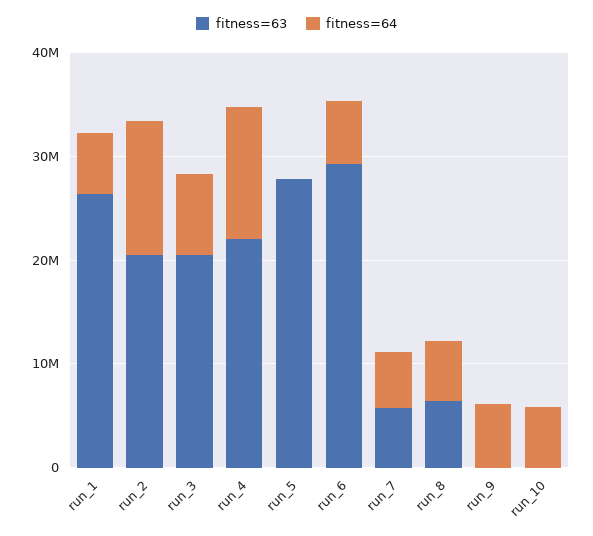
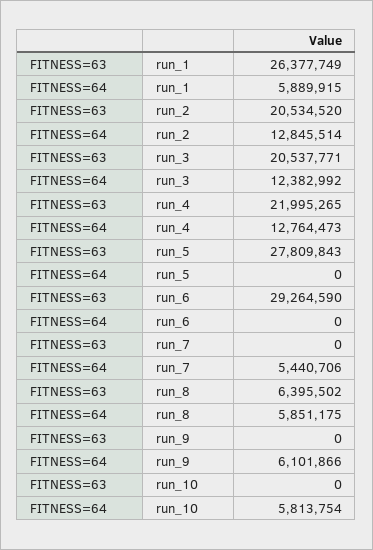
fitness=64, run_3: 8000000 -> 12382992
fitness=64, run_6: 6000000 -> 0
fitness=63, run_7: 6000000 -> 0

